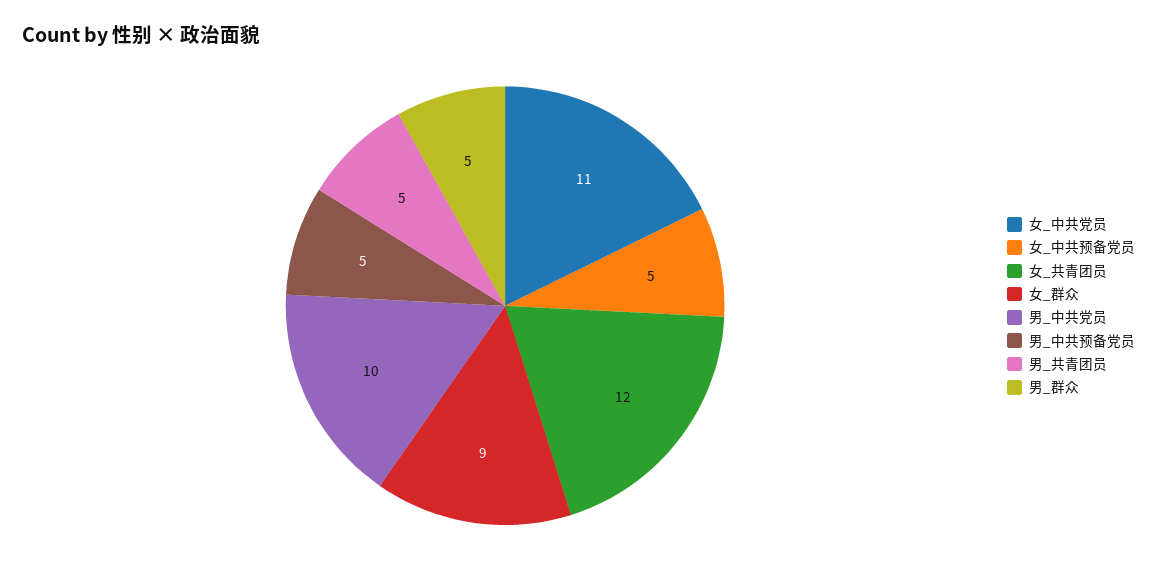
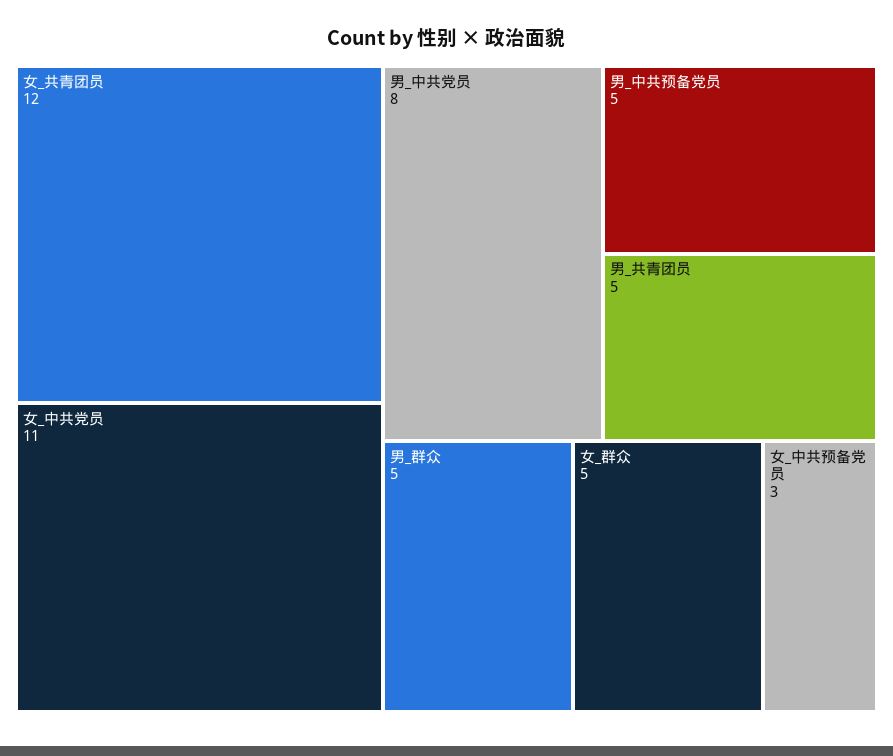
女_中共预备党员: 5 -> 3
女_群众: 9 -> 5
男_中共党员: 10 -> 8

